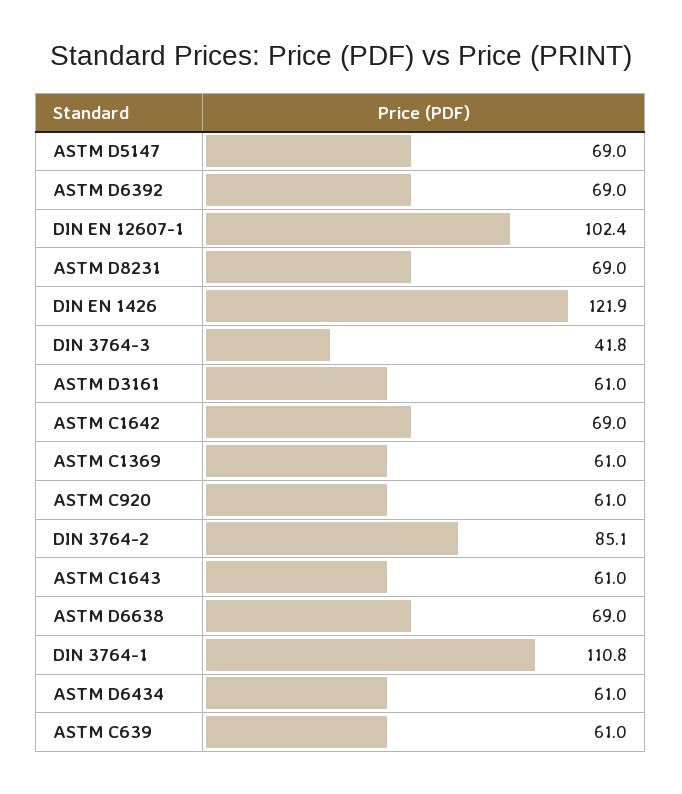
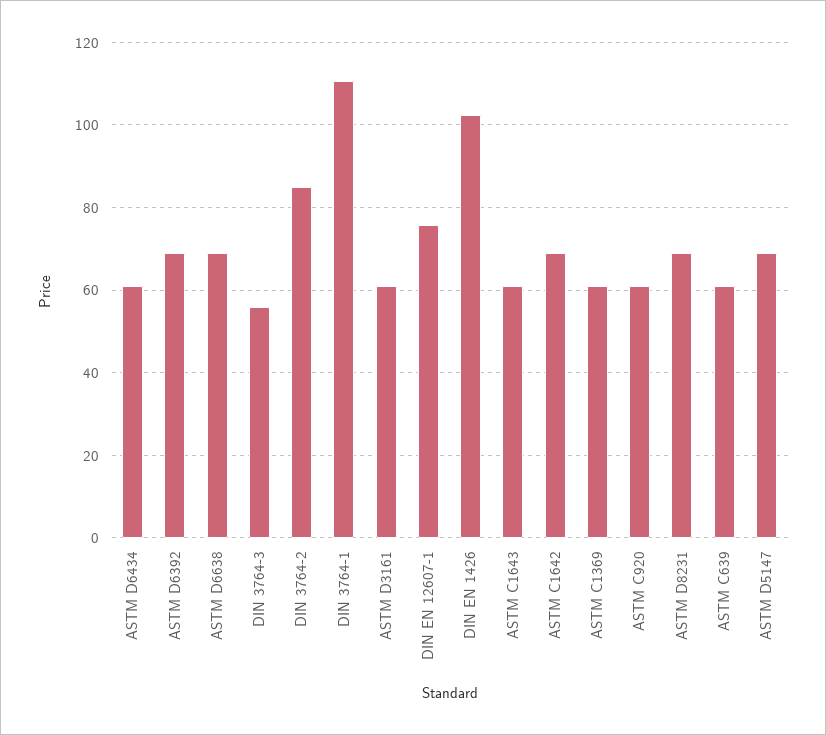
DIN EN 12607-1: 102.4 -> 76
DIN EN 1426: 121.9 -> 102
DIN 3764-3: 41.8 -> 56

